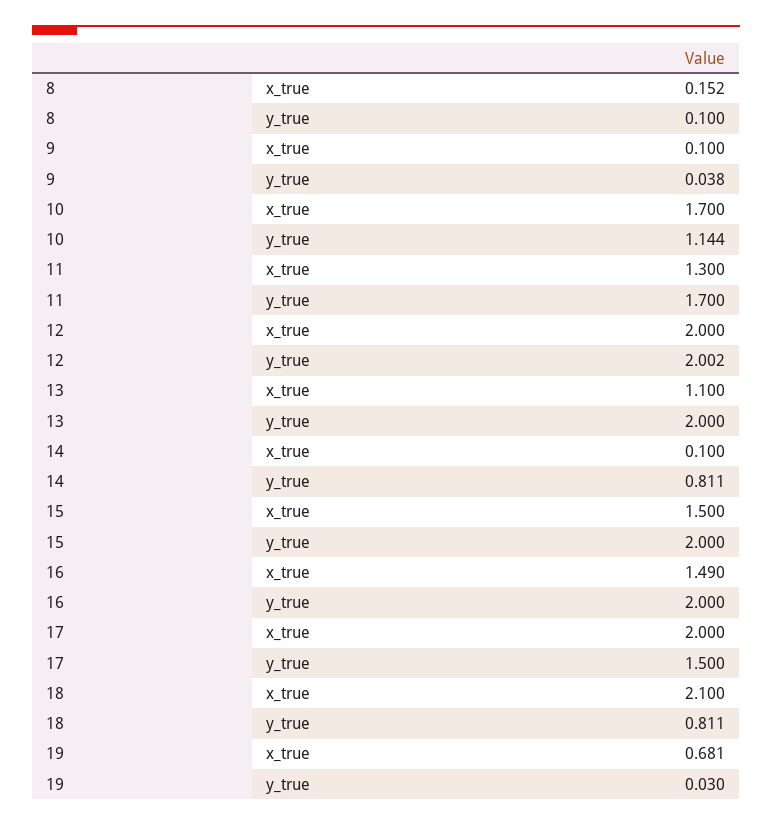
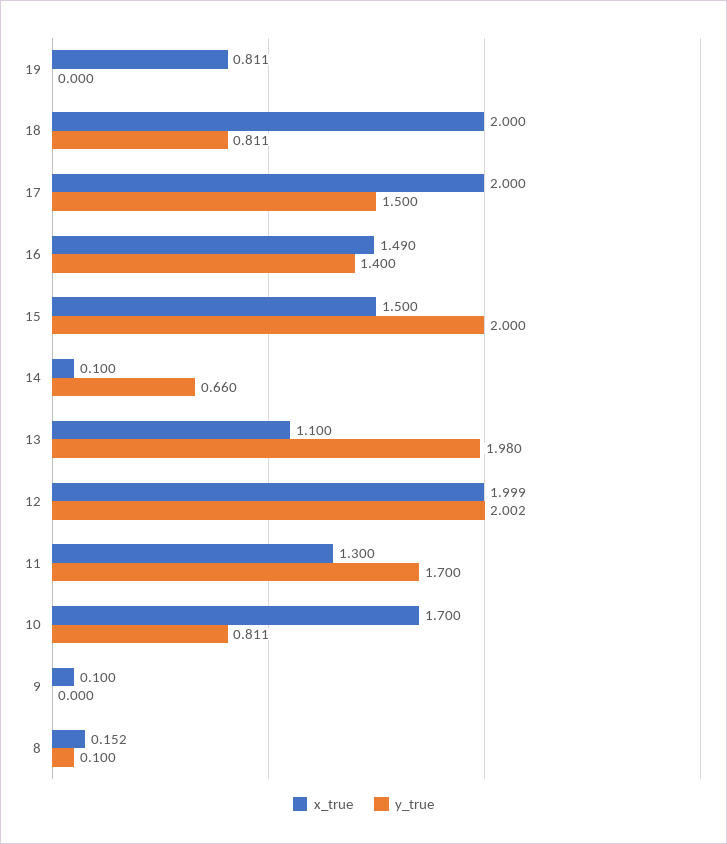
y_true, 9: 0.038 -> 0
y_true, 10: 1.144 -> 0.811
x_true, 12: 2 -> 1.999
y_true, 13: 2 -> 1.98
y_true, 14: 0.811 -> 0.66
y_true, 16: 2 -> 1.4
x_true, 18: 2.1 -> 2
x_true, 19: 0.681 -> 0.811
y_true, 19: 0.03 -> 0

